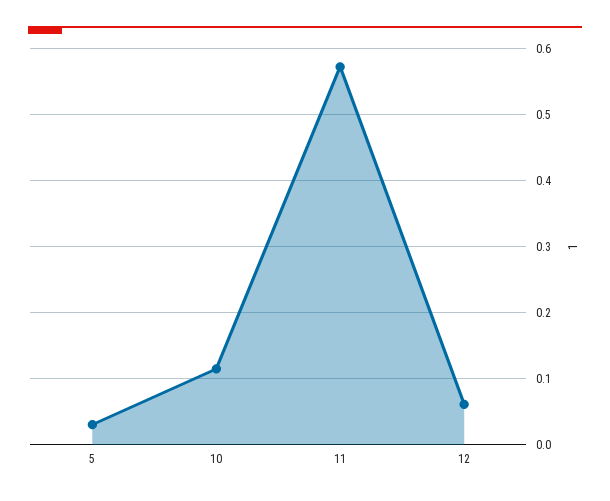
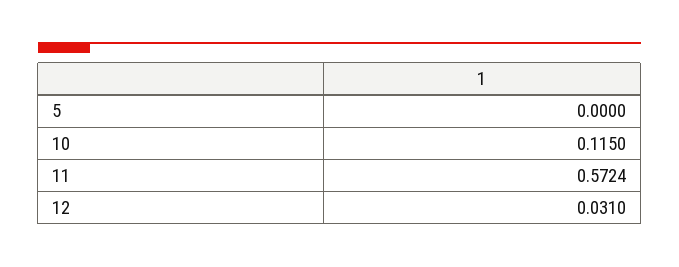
5: 0.03 -> 0
12: 0.06 -> 0.031

